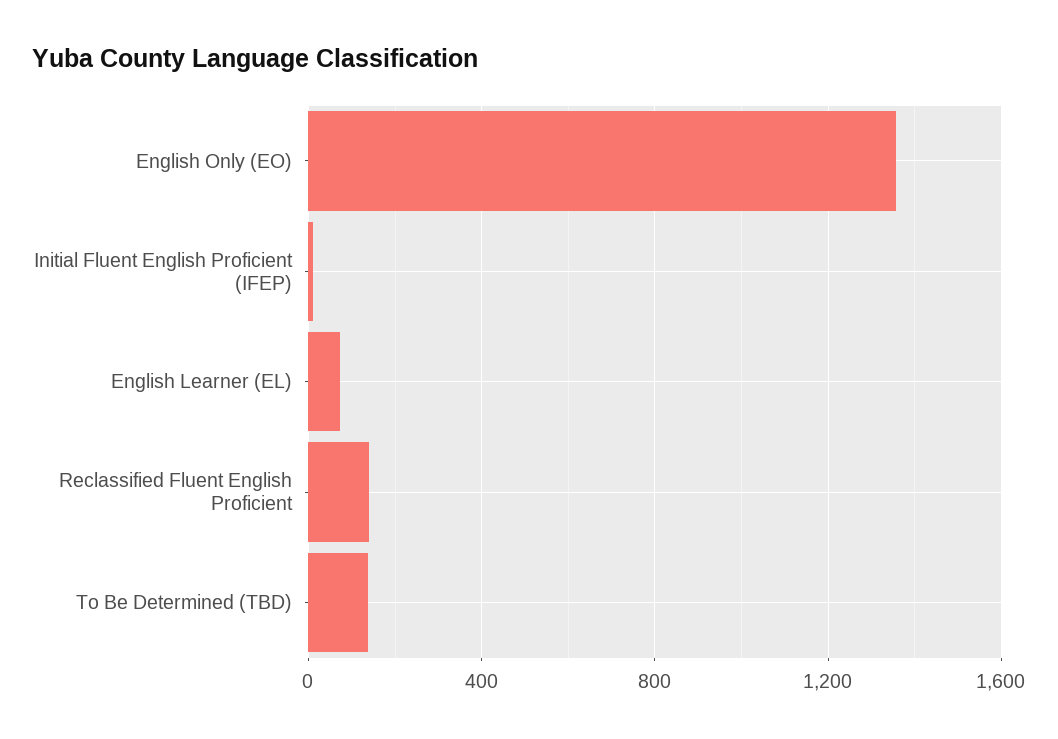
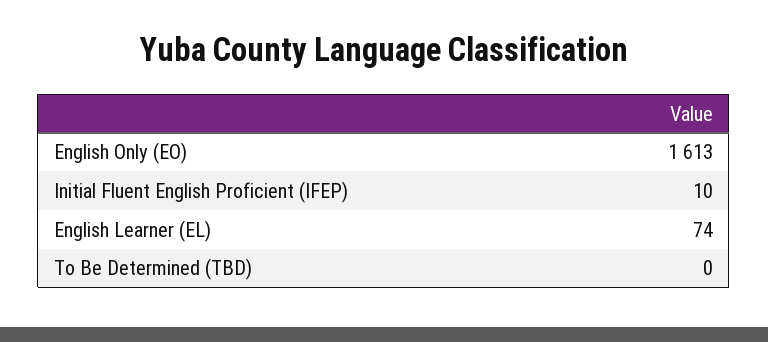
English Only (EO): 1350 -> 1613
Reclassified Fluent English Proficient: 150 -> none
To Be Determined (TBD): 150 -> 0

